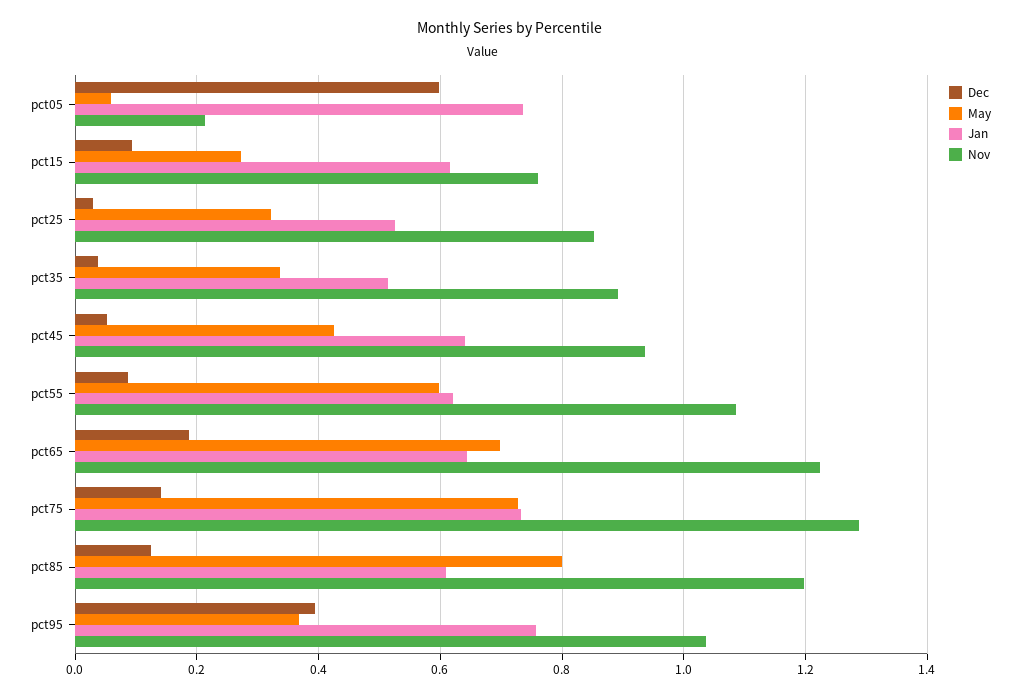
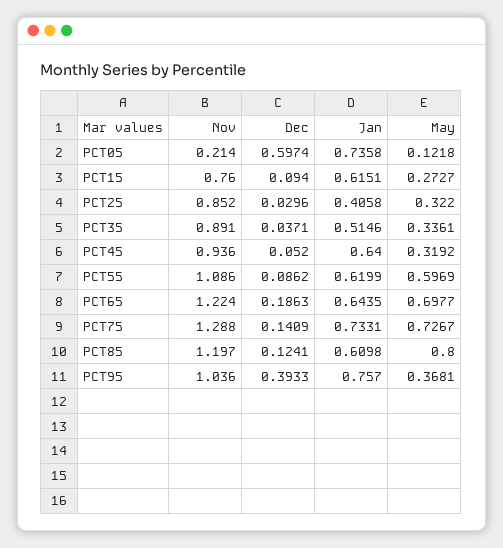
May, pct05: 0.06 -> 0.1218
Jan, pct25: 0.52 -> 0.4058
May, pct45: 0.42 -> 0.3192

